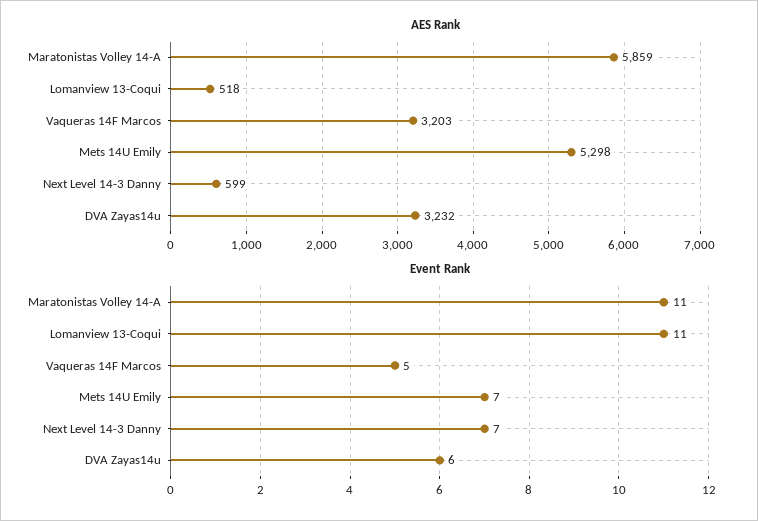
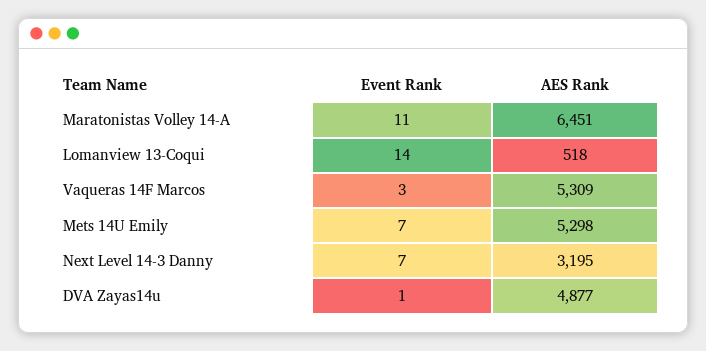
AES Rank, Maratonistas Volley 14-A: 5859 -> 6451
AES Rank, Vaqueras 14F Marcos: 3203 -> 5309
AES Rank, Next Level 14-3 Danny: 599 -> 3195
AES Rank, DVA Zayas14u: 3232 -> 4877
Event Rank, Lomanview 13-Coqui: 11 -> 14
Event Rank, Vaqueras 14F Marcos: 5 -> 3
Event Rank, DVA Zayas14u: 6 -> 1

